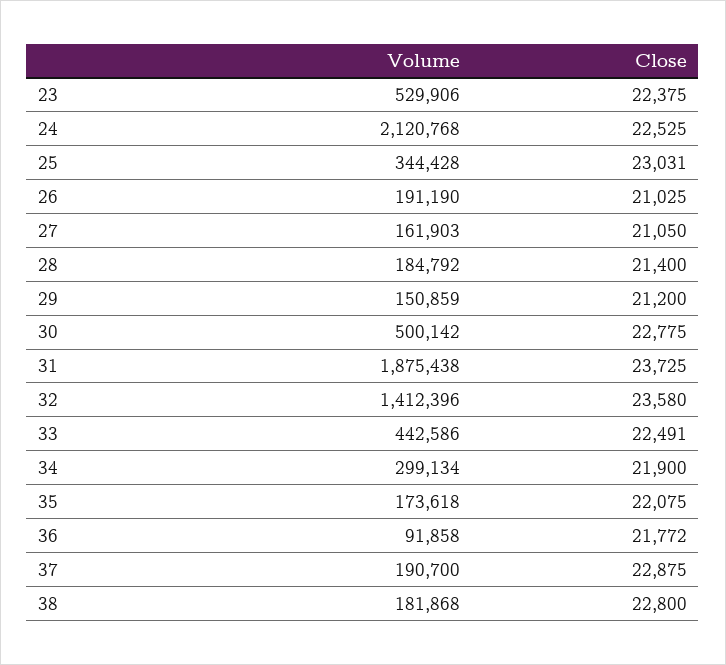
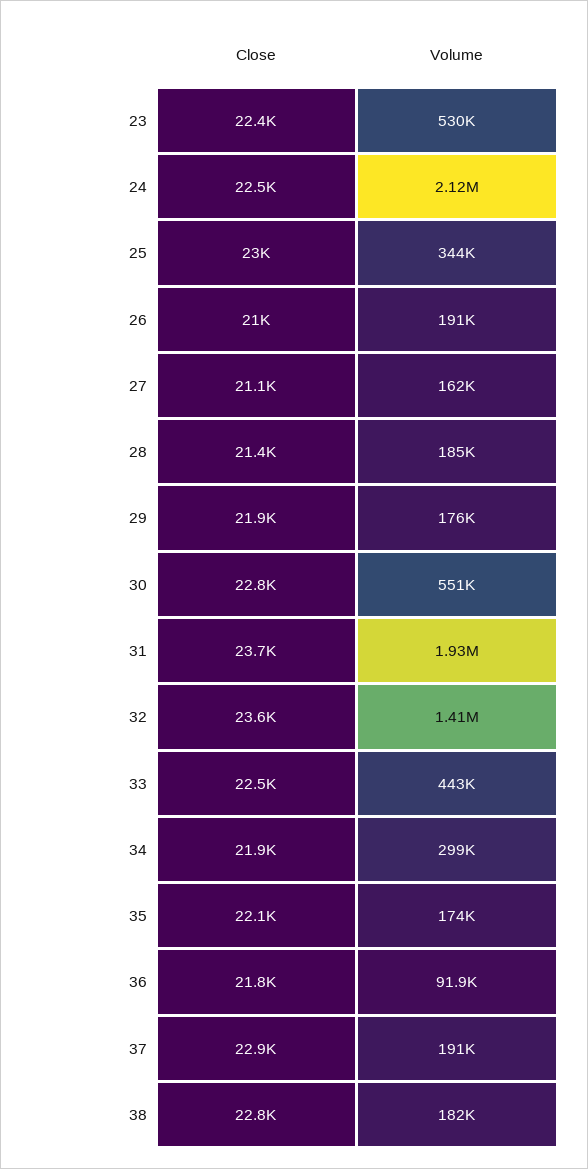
Volume, 29: 150859 -> 176000
Close, 29: 21200 -> 21900
Volume, 30: 500142 -> 551000
Volume, 31: 1875438 -> 1930000

